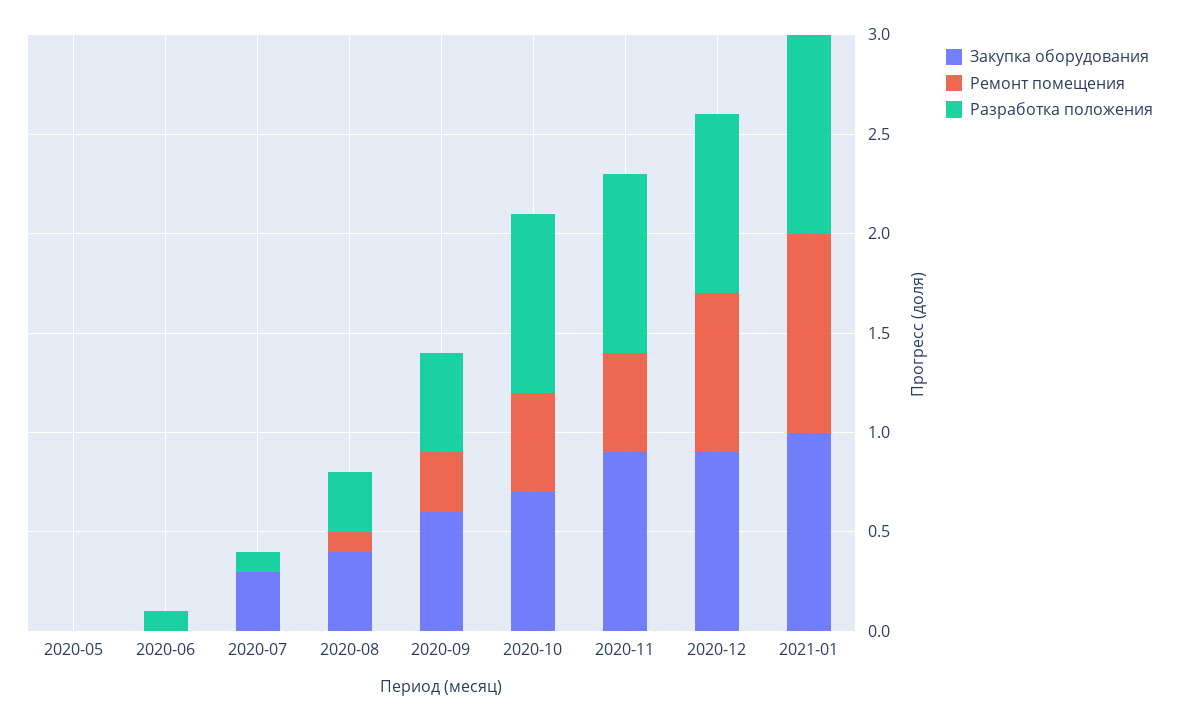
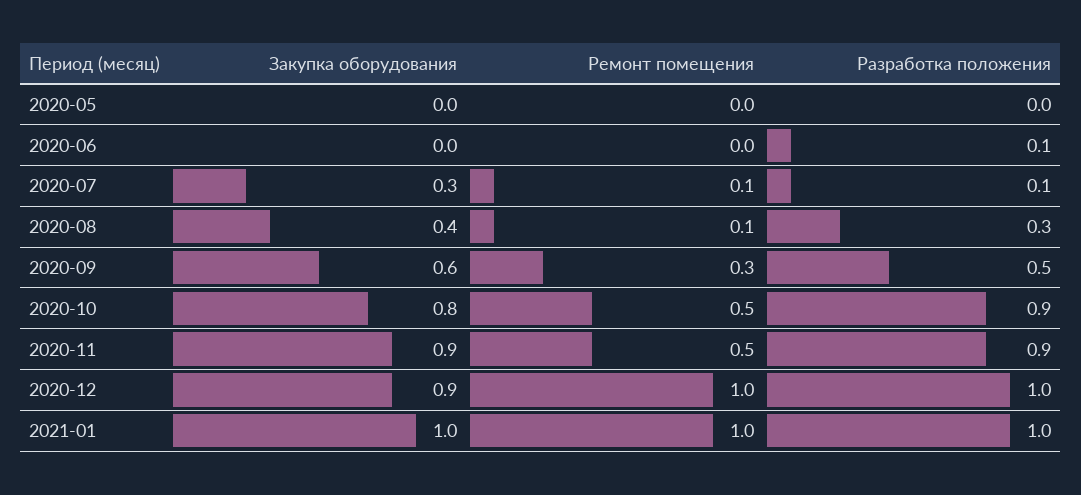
Ремонт помещения, 2020-07: 0 -> 0.1
Закупка оборудования, 2020-10: 0.7 -> 0.8
Ремонт помещения, 2020-12: 0.8 -> 1
Разработка положения, 2020-12: 0.9 -> 1

